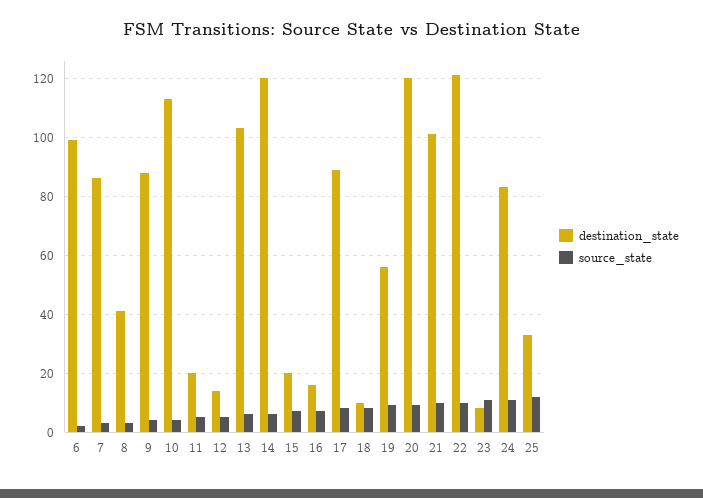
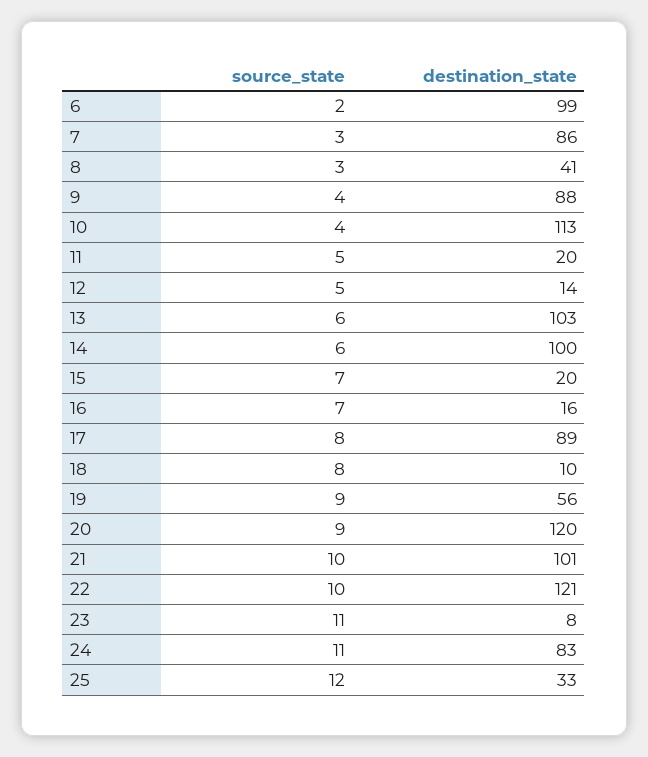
destination_state, 14: 120 -> 100

